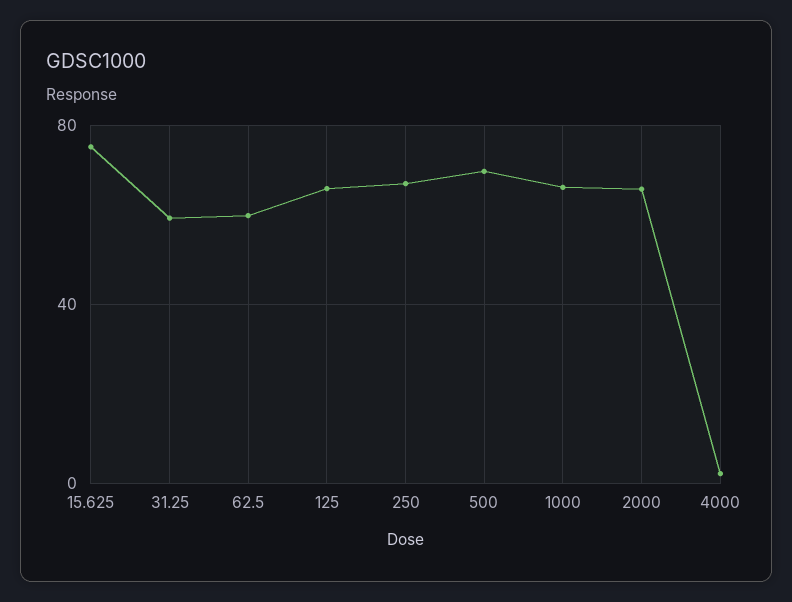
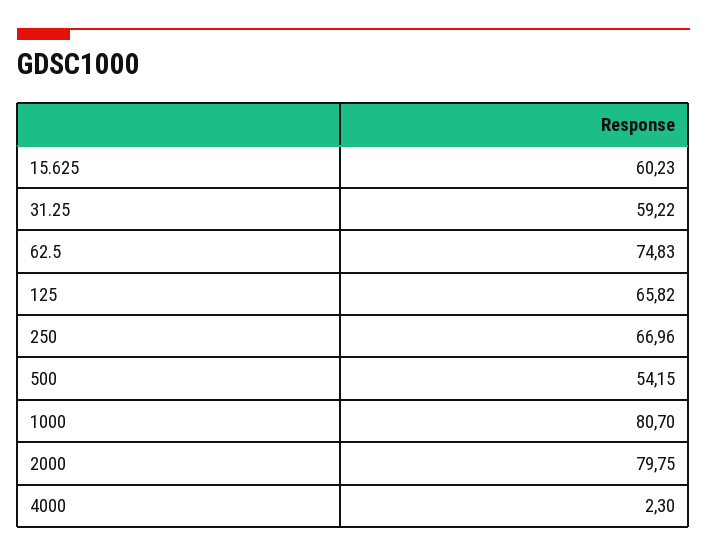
15.625: 75 -> 60.23
62.5: 60 -> 74.83
500: 70 -> 54.15
1000: 65 -> 80.7
2000: 65 -> 79.75

